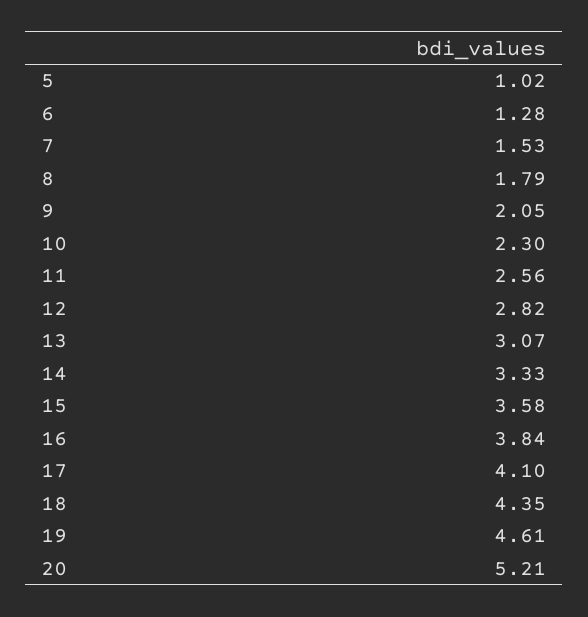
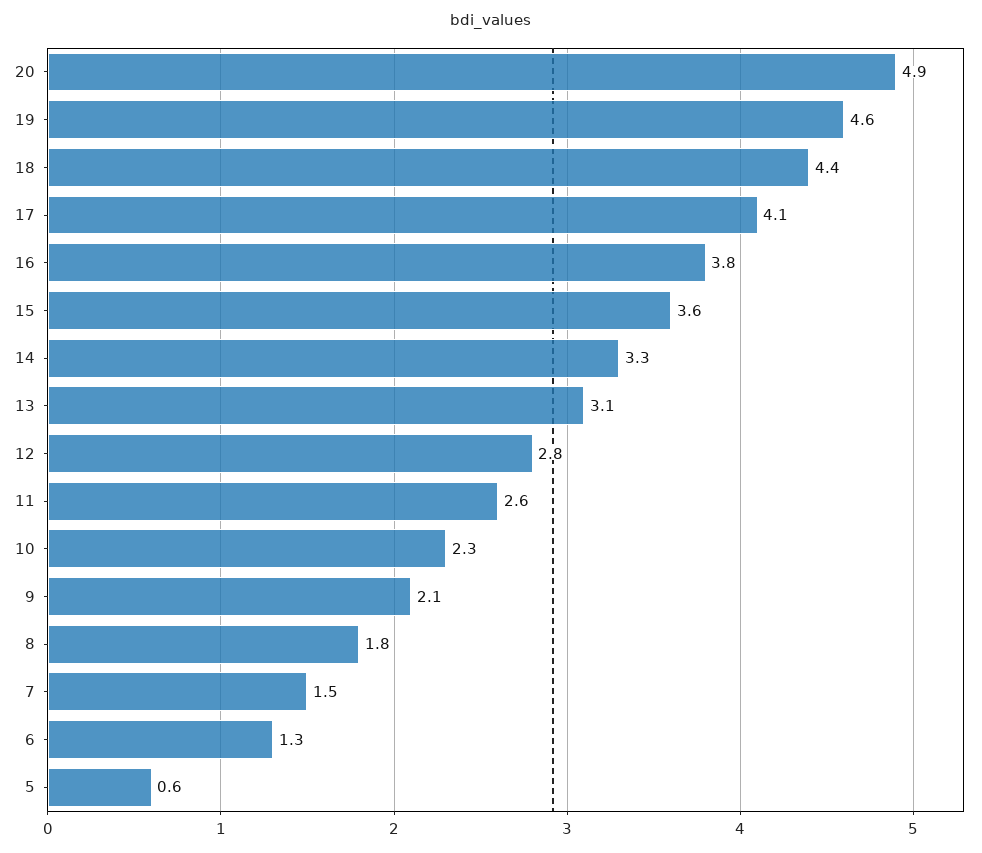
5: 1.02 -> 0.6
20: 5.21 -> 4.9

